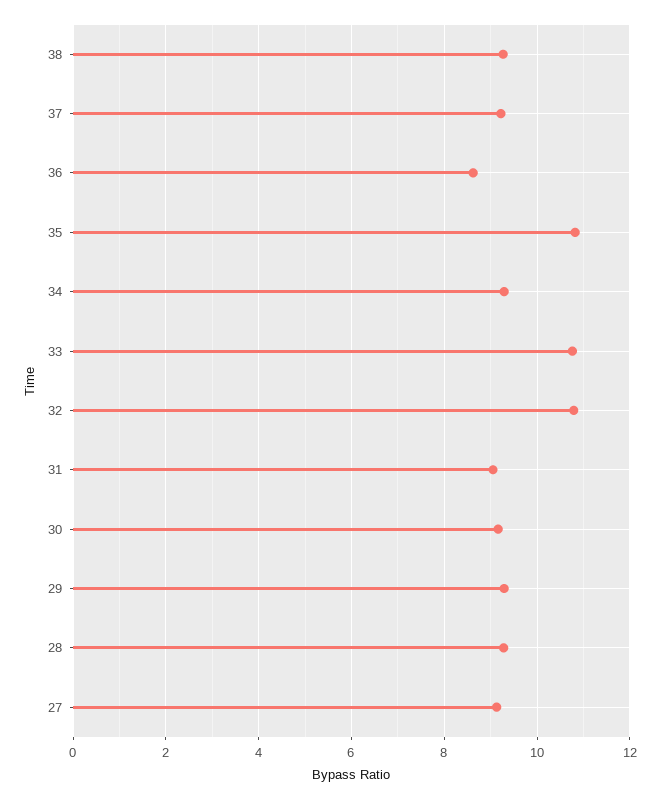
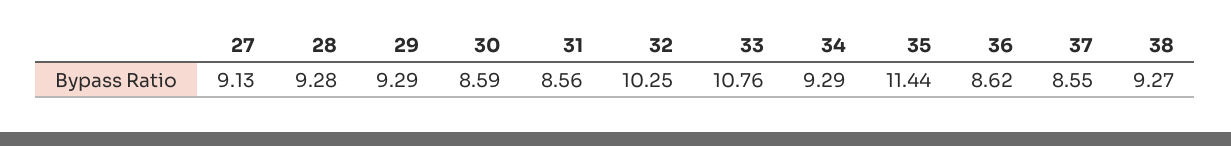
37: 9.2 -> 8.55
35: 10.8 -> 11.44
32: 10.8 -> 10.25
31: 9 -> 8.56
30: 9.2 -> 8.59

